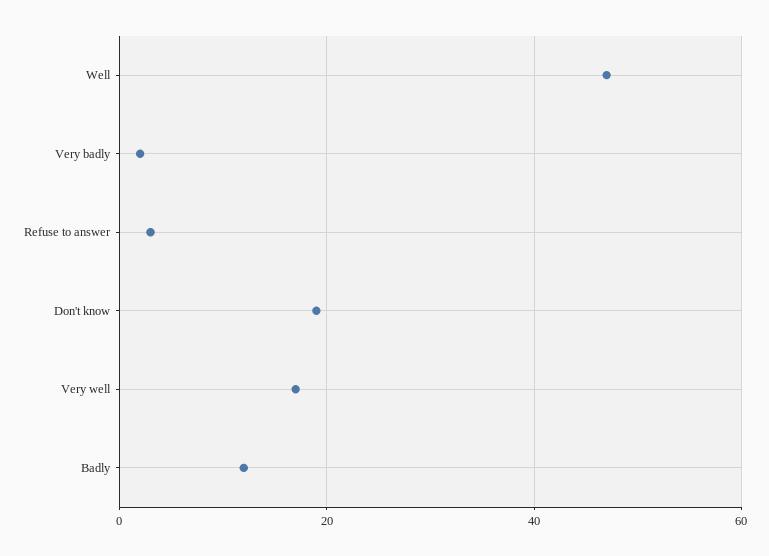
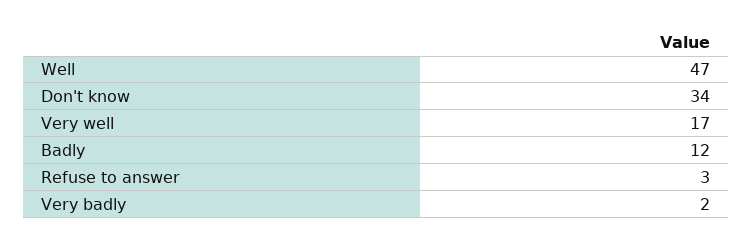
Don't know: 20 -> 34

